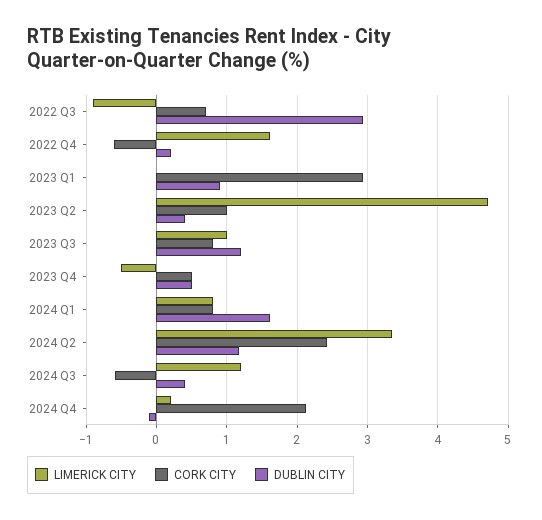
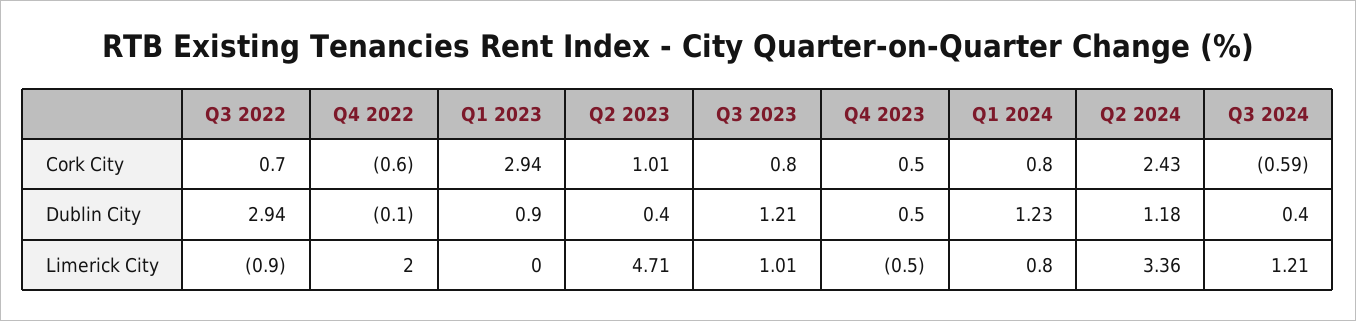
LIMERICK CITY, 2022 Q4: 1.6 -> 2
DUBLIN CITY, 2022 Q4: 0.2 -> -0.1
DUBLIN CITY, 2024 Q1: 1.6 -> 1.23
LIMERICK CITY, 2024 Q4: 0.2 -> none
CORK CITY, 2024 Q4: 2.1 -> none
DUBLIN CITY, 2024 Q4: -0.1 -> none

